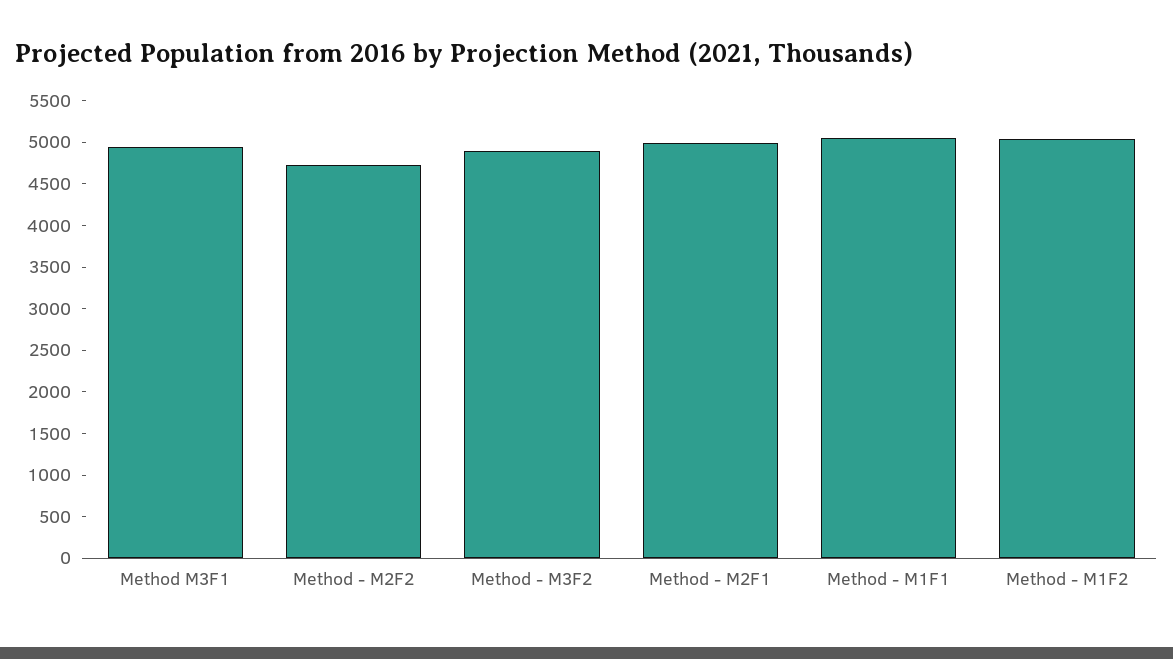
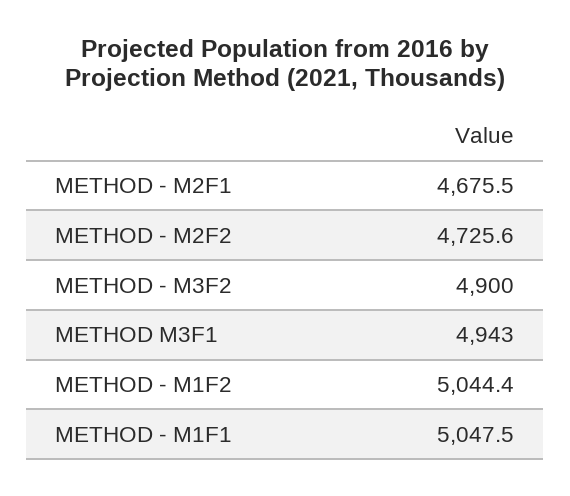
Method - M2F1: 5000 -> 4675.5

